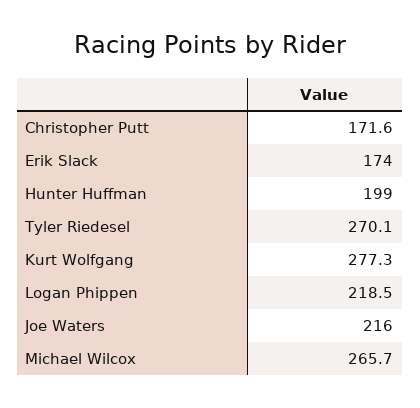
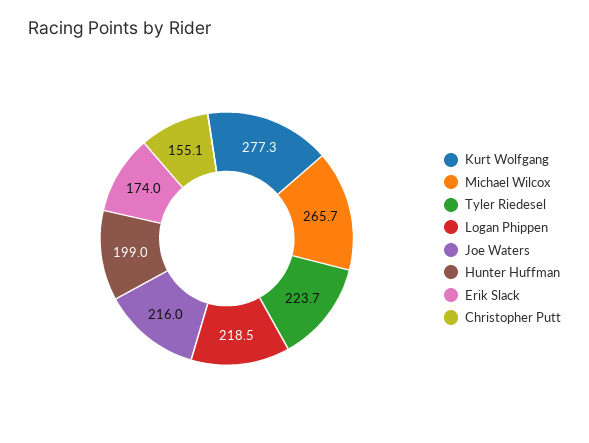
Christopher Putt: 171.6 -> 155.1
Tyler Riedesel: 270.1 -> 223.7

